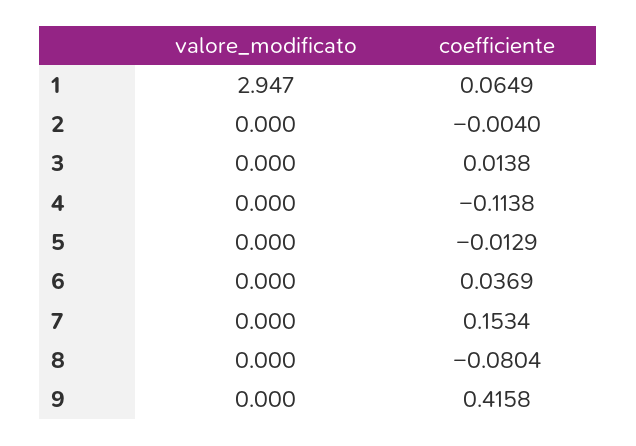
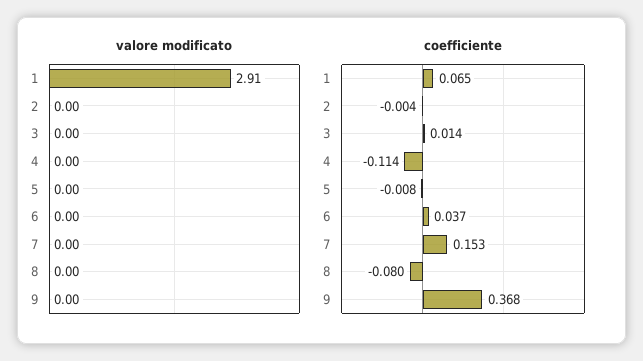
valore_modificato, 1: 2.947 -> 2.91
coefficiente, 5: -0.0129 -> -0.008
coefficiente, 9: 0.4158 -> 0.368

